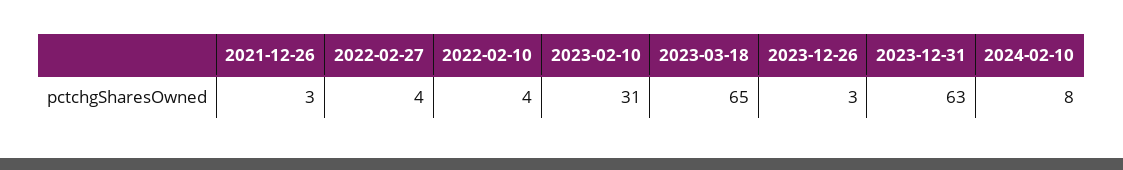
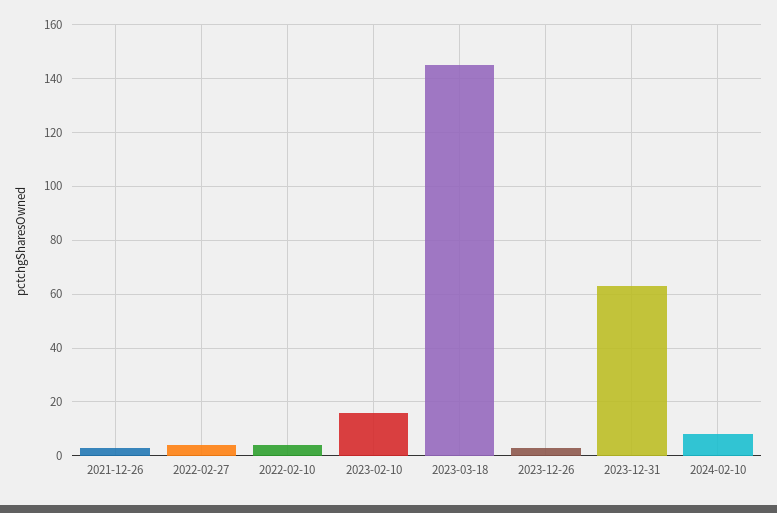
2023-02-10: 31 -> 15
2023-03-18: 65 -> 145

